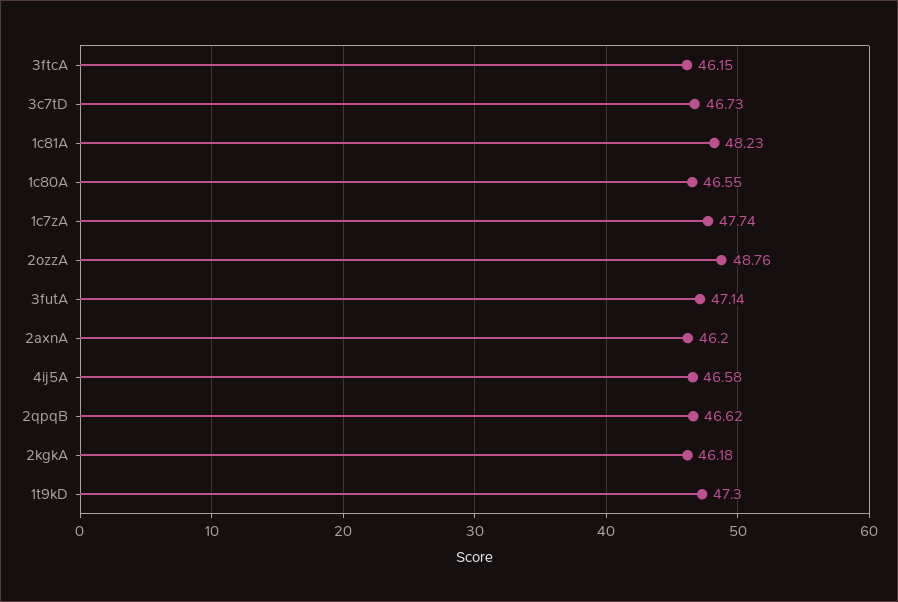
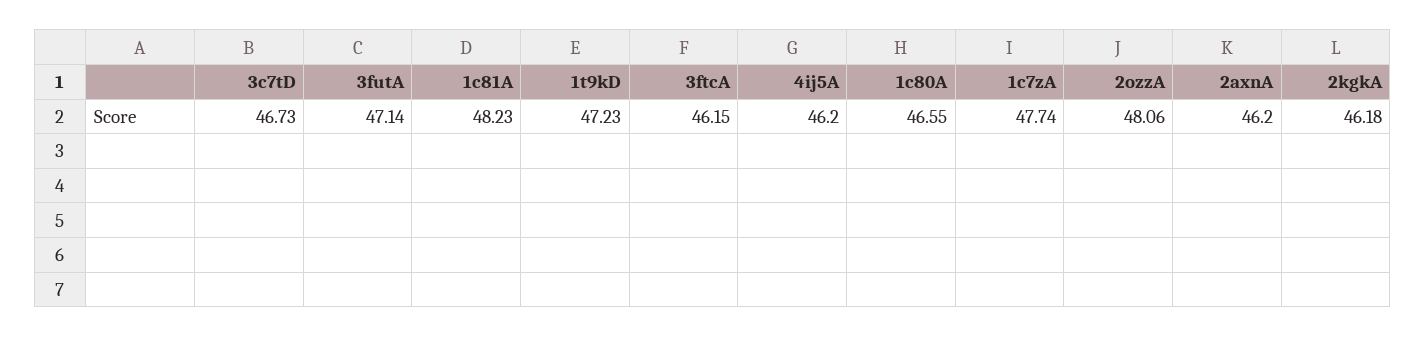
2ozzA: 48.76 -> 48.06
4ij5A: 46.58 -> 46.2
2qpqB: 46.62 -> none
1t9kD: 47.3 -> 47.23

